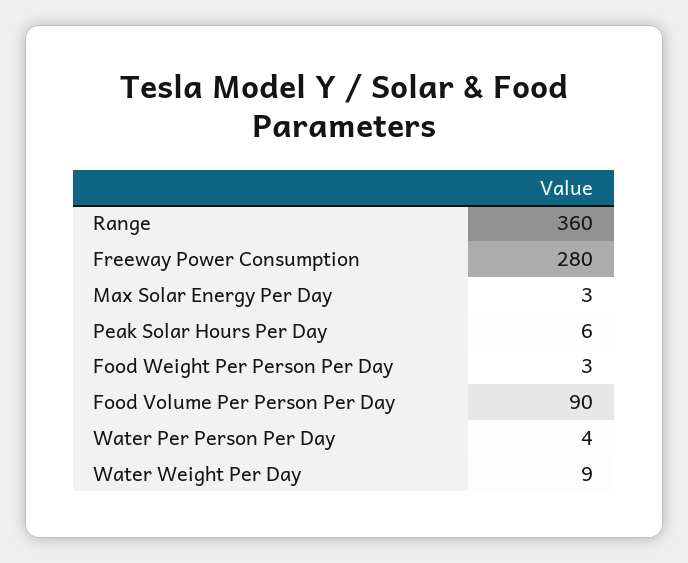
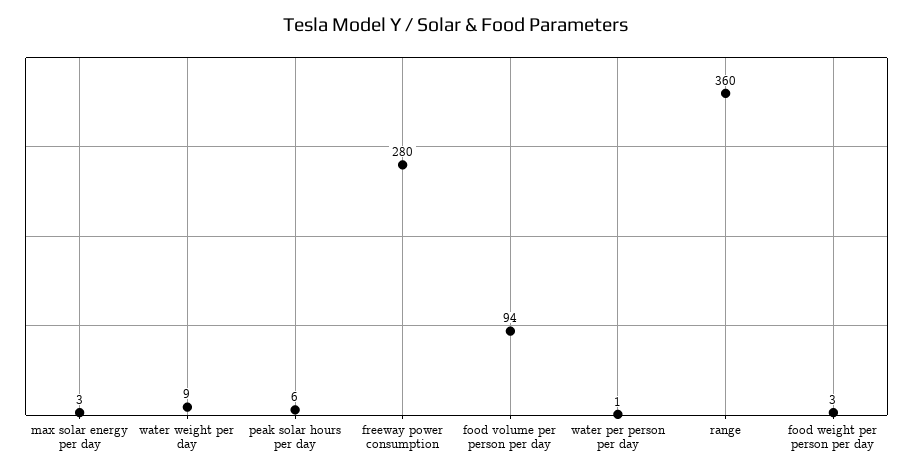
Food Volume Per Person Per Day: 90 -> 94
Water Per Person Per Day: 4 -> 1

